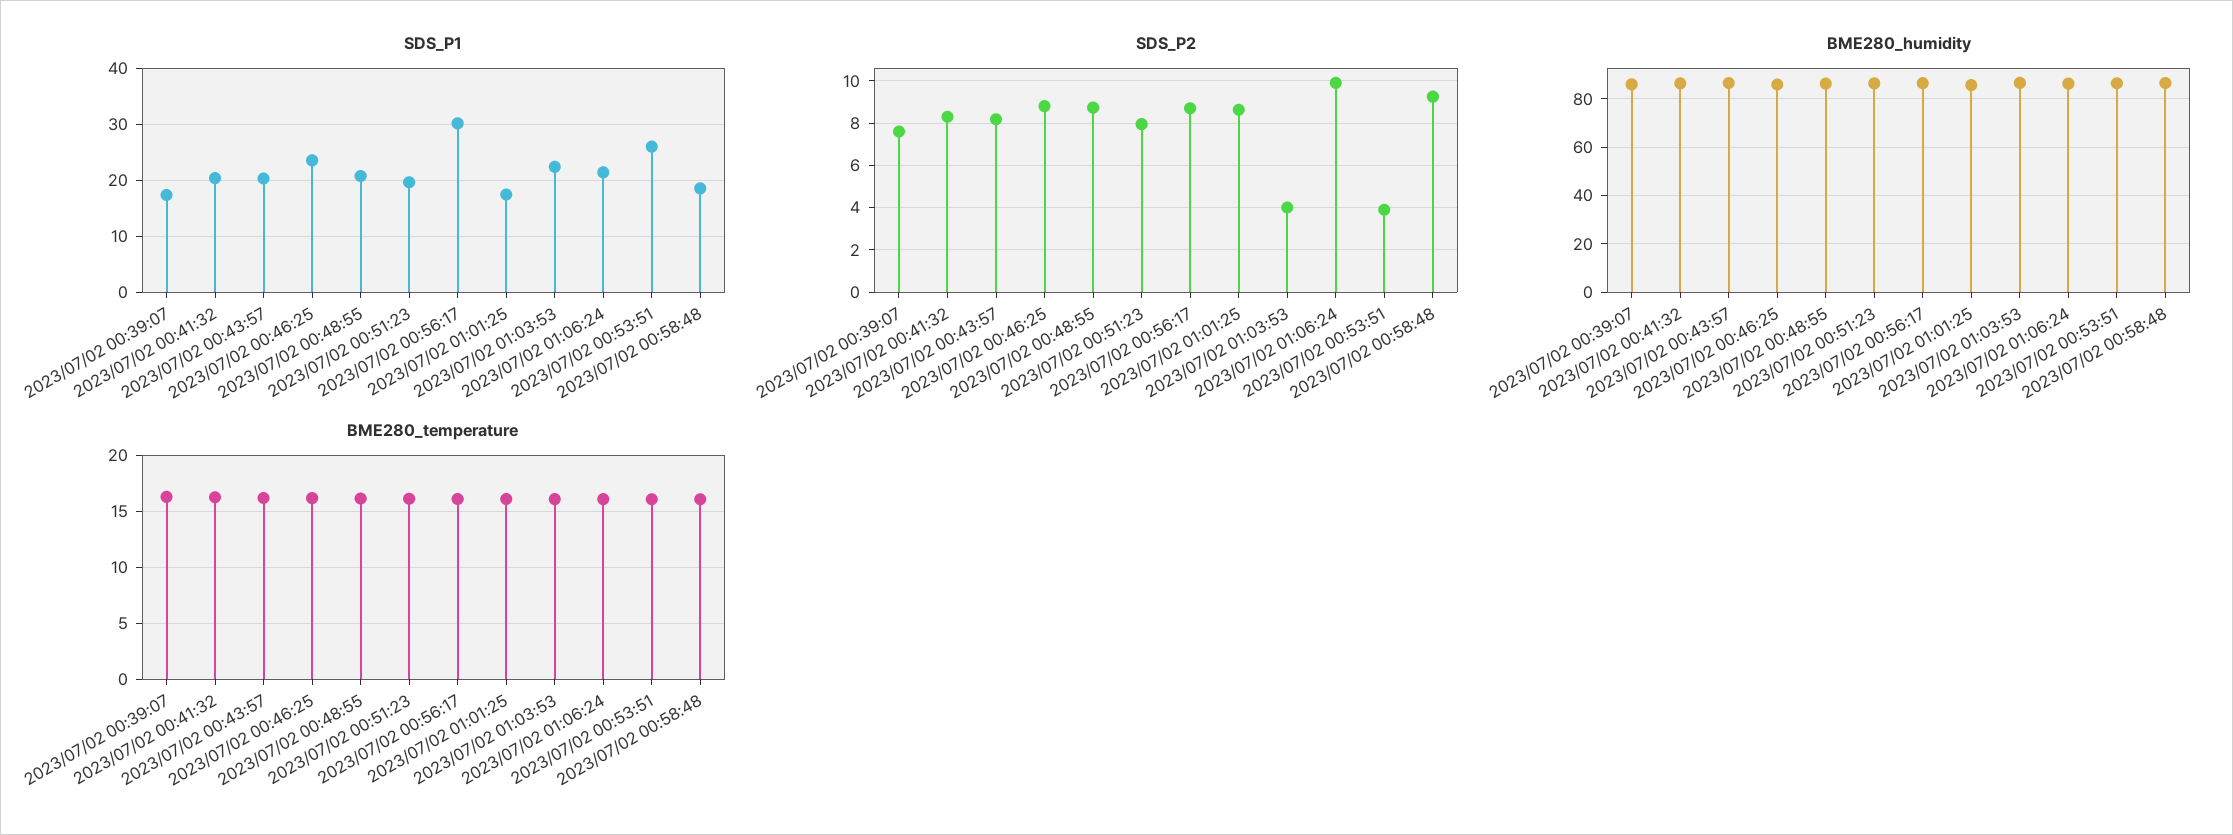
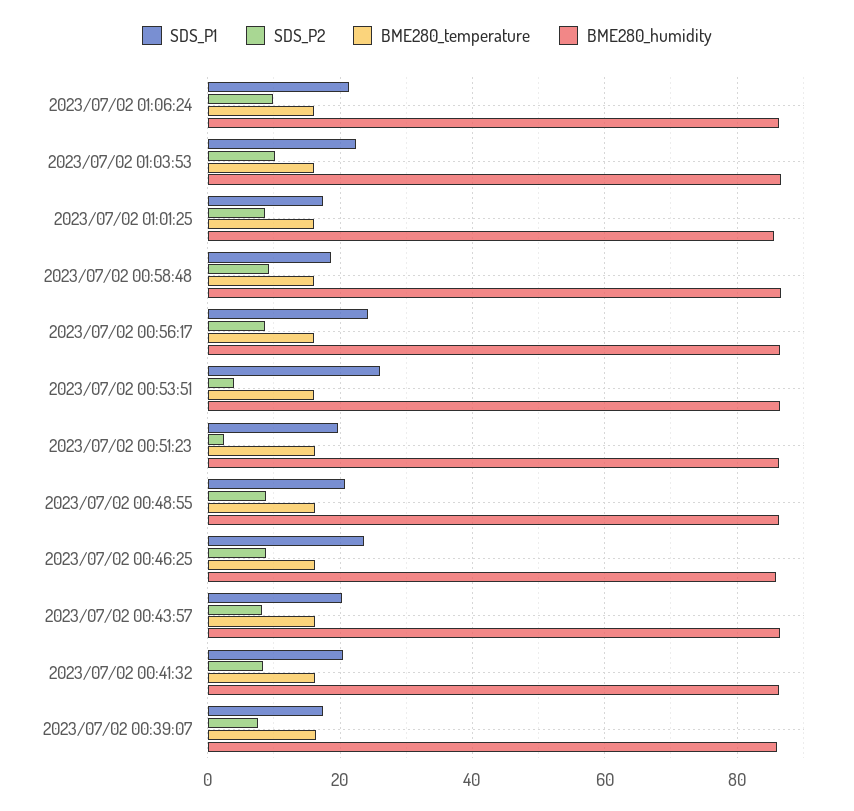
SDS_P1, 2023/07/02 00:56:17: 30 -> 24
SDS_P2, 2023/07/02 00:51:23: 8 -> 2
SDS_P2, 2023/07/02 01:03:53: 4 -> 10

